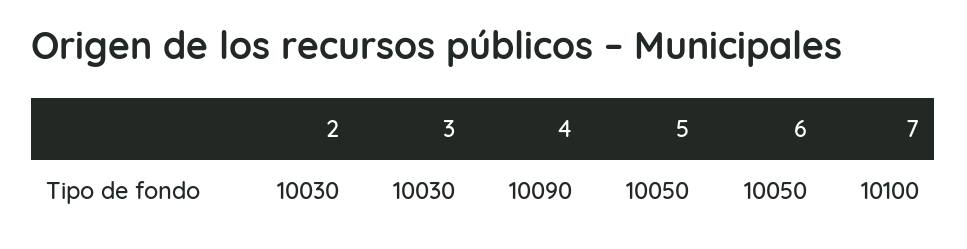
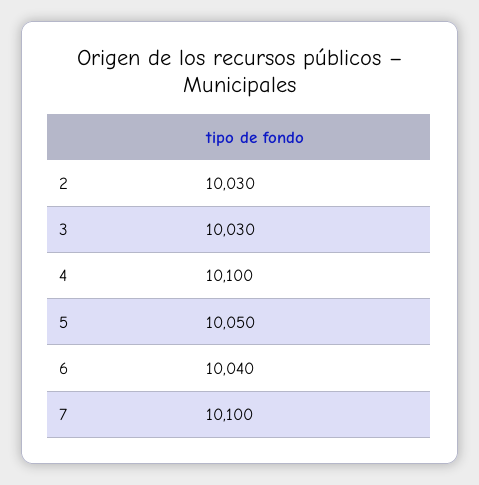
4: 10090 -> 10100
6: 10050 -> 10040

